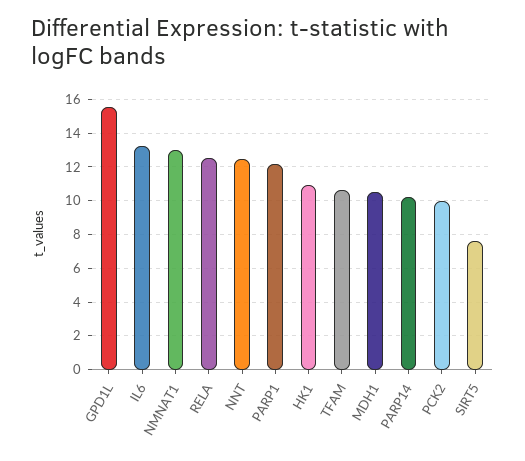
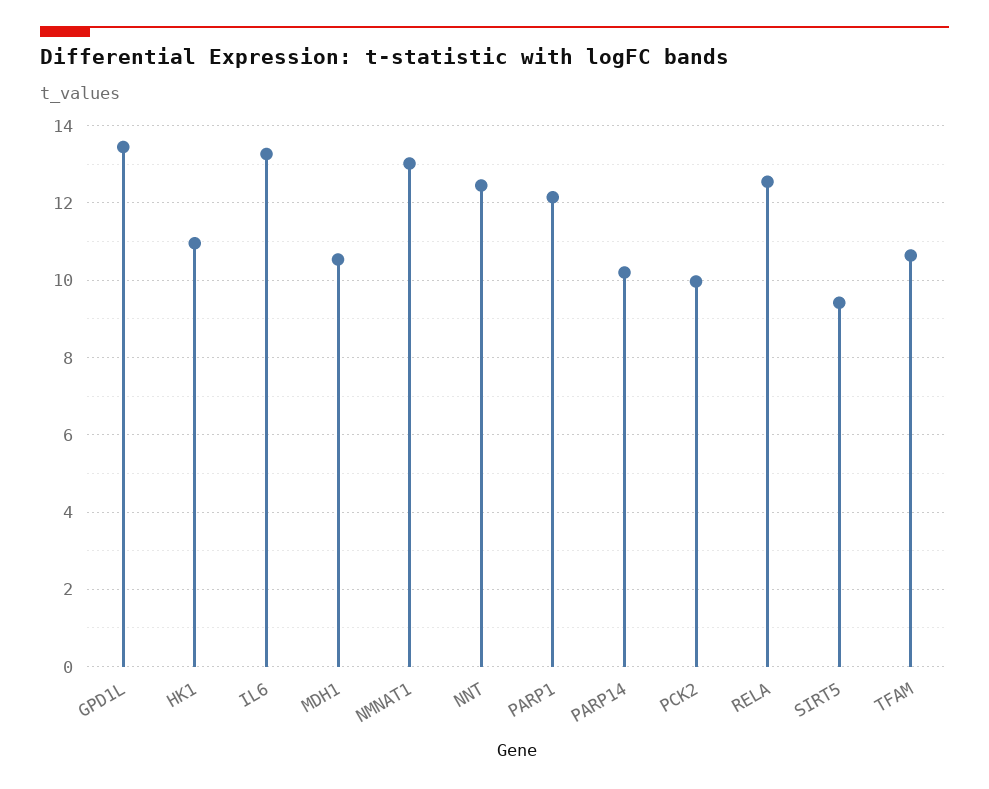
GPD1L: 15.5 -> 13.4
SIRT5: 7.5 -> 9.4

